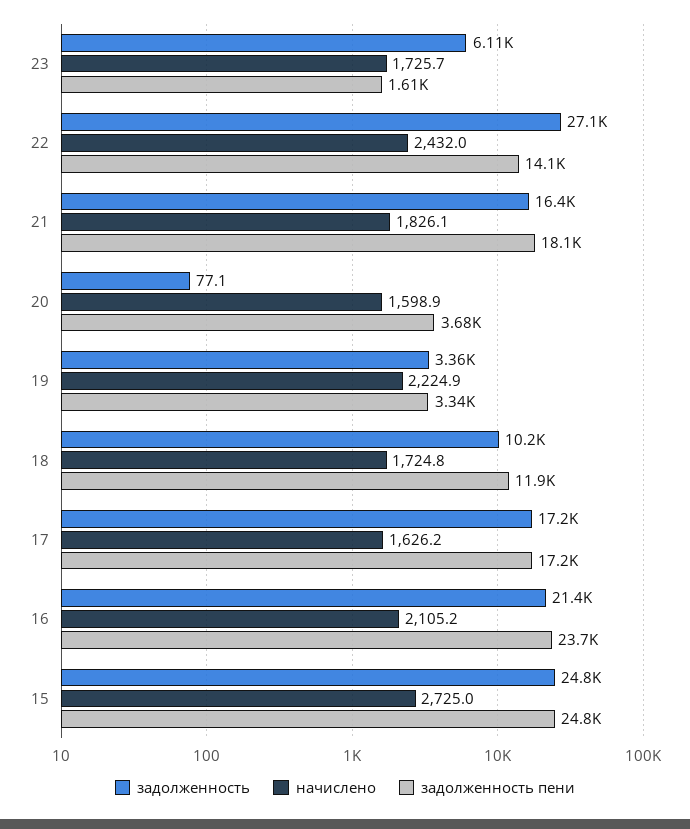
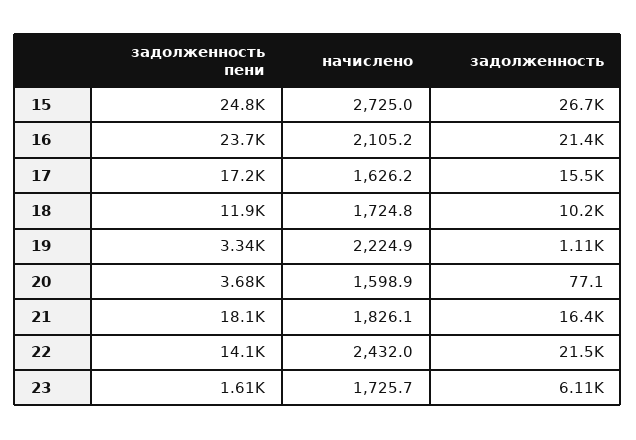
задолженность, 22: 27100 -> 21500
задолженность, 19: 3360 -> 1110
задолженность, 17: 17200 -> 15500
задолженность, 15: 24800 -> 26700

